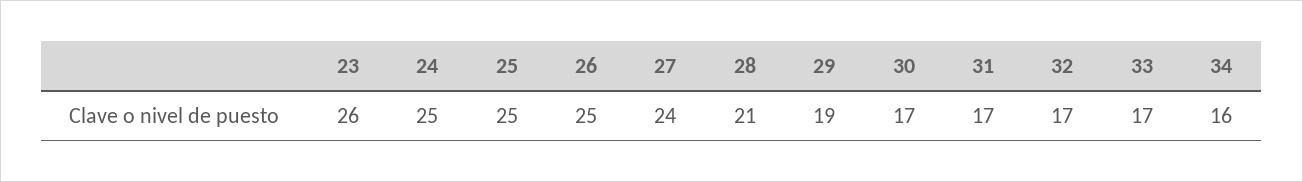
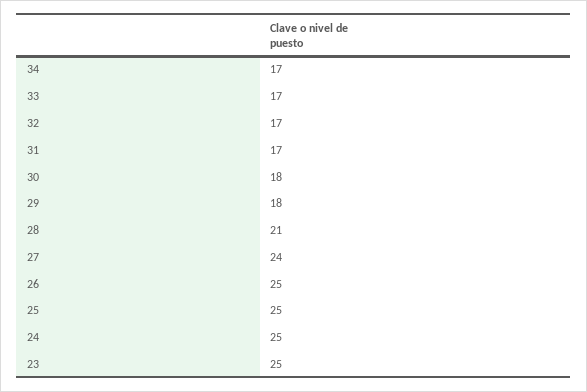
23: 26 -> 25
29: 19 -> 18
30: 17 -> 18
34: 16 -> 17

